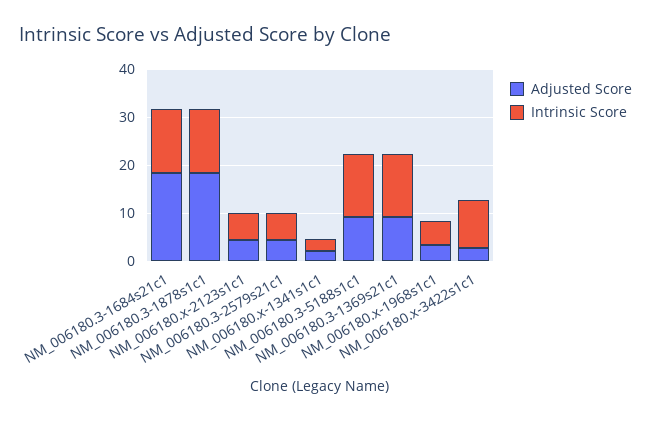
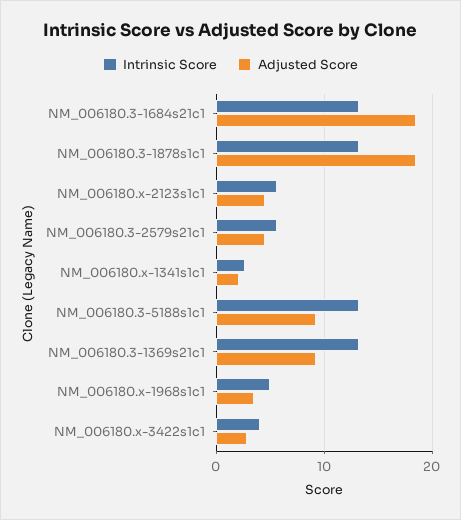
Intrinsic Score, NM_006180.x-3422s1c1: 10 -> 4

